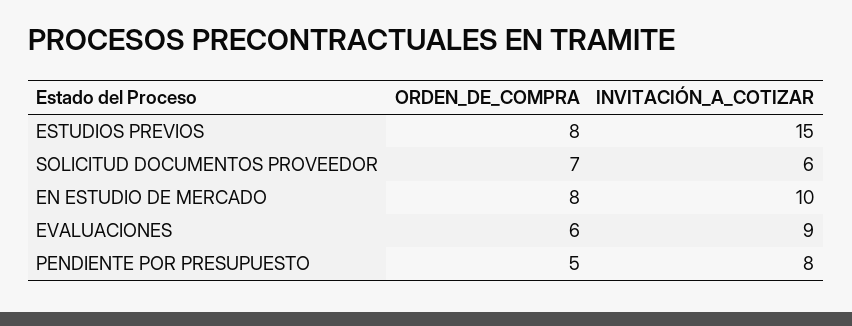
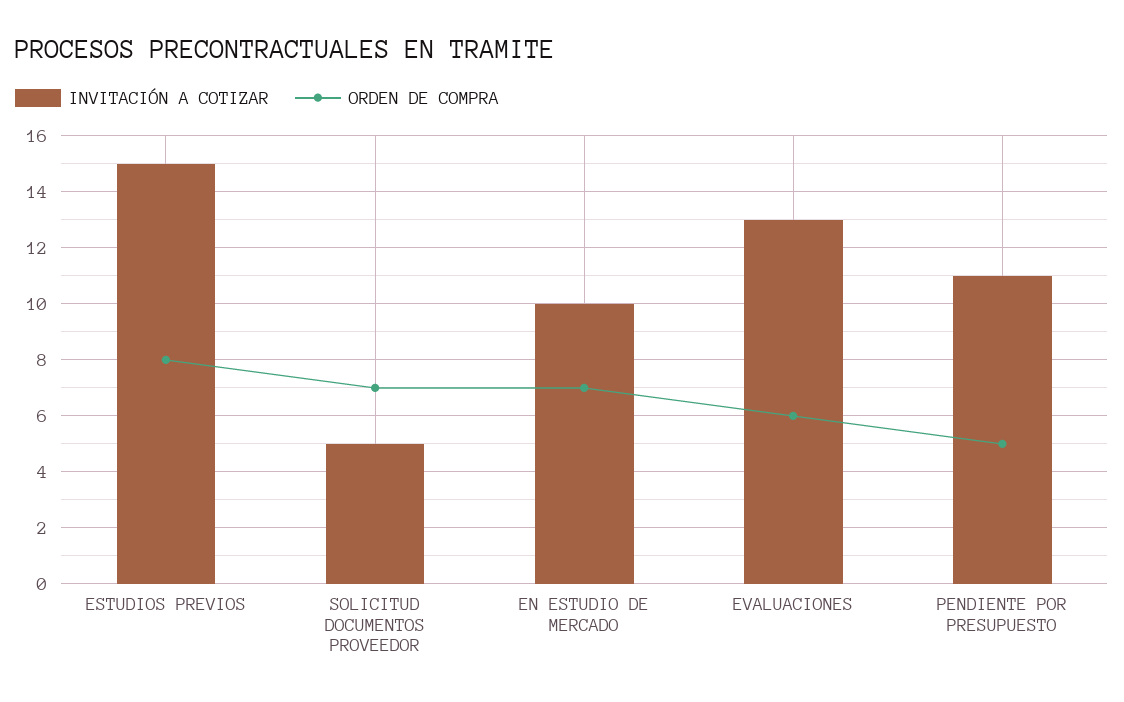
INVITACIÓN_A_COTIZAR, SOLICITUD DOCUMENTOS PROVEEDOR: 6 -> 5
ORDEN_DE_COMPRA, EN ESTUDIO DE MERCADO: 8 -> 7
INVITACIÓN_A_COTIZAR, EVALUACIONES: 9 -> 13
INVITACIÓN_A_COTIZAR, PENDIENTE POR PRESUPUESTO: 8 -> 11

